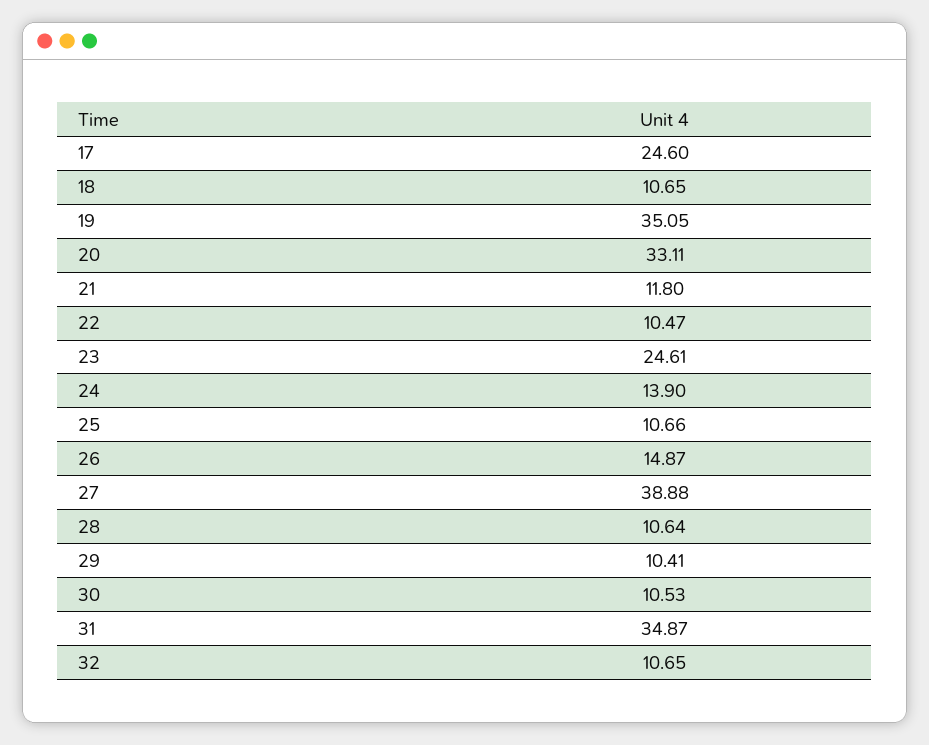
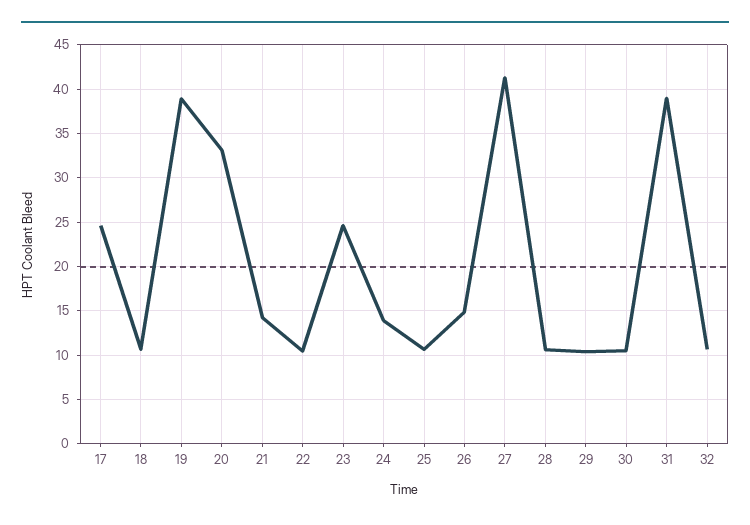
19: 35.05 -> 39
21: 11.8 -> 14
27: 38.88 -> 41
31: 34.87 -> 39

